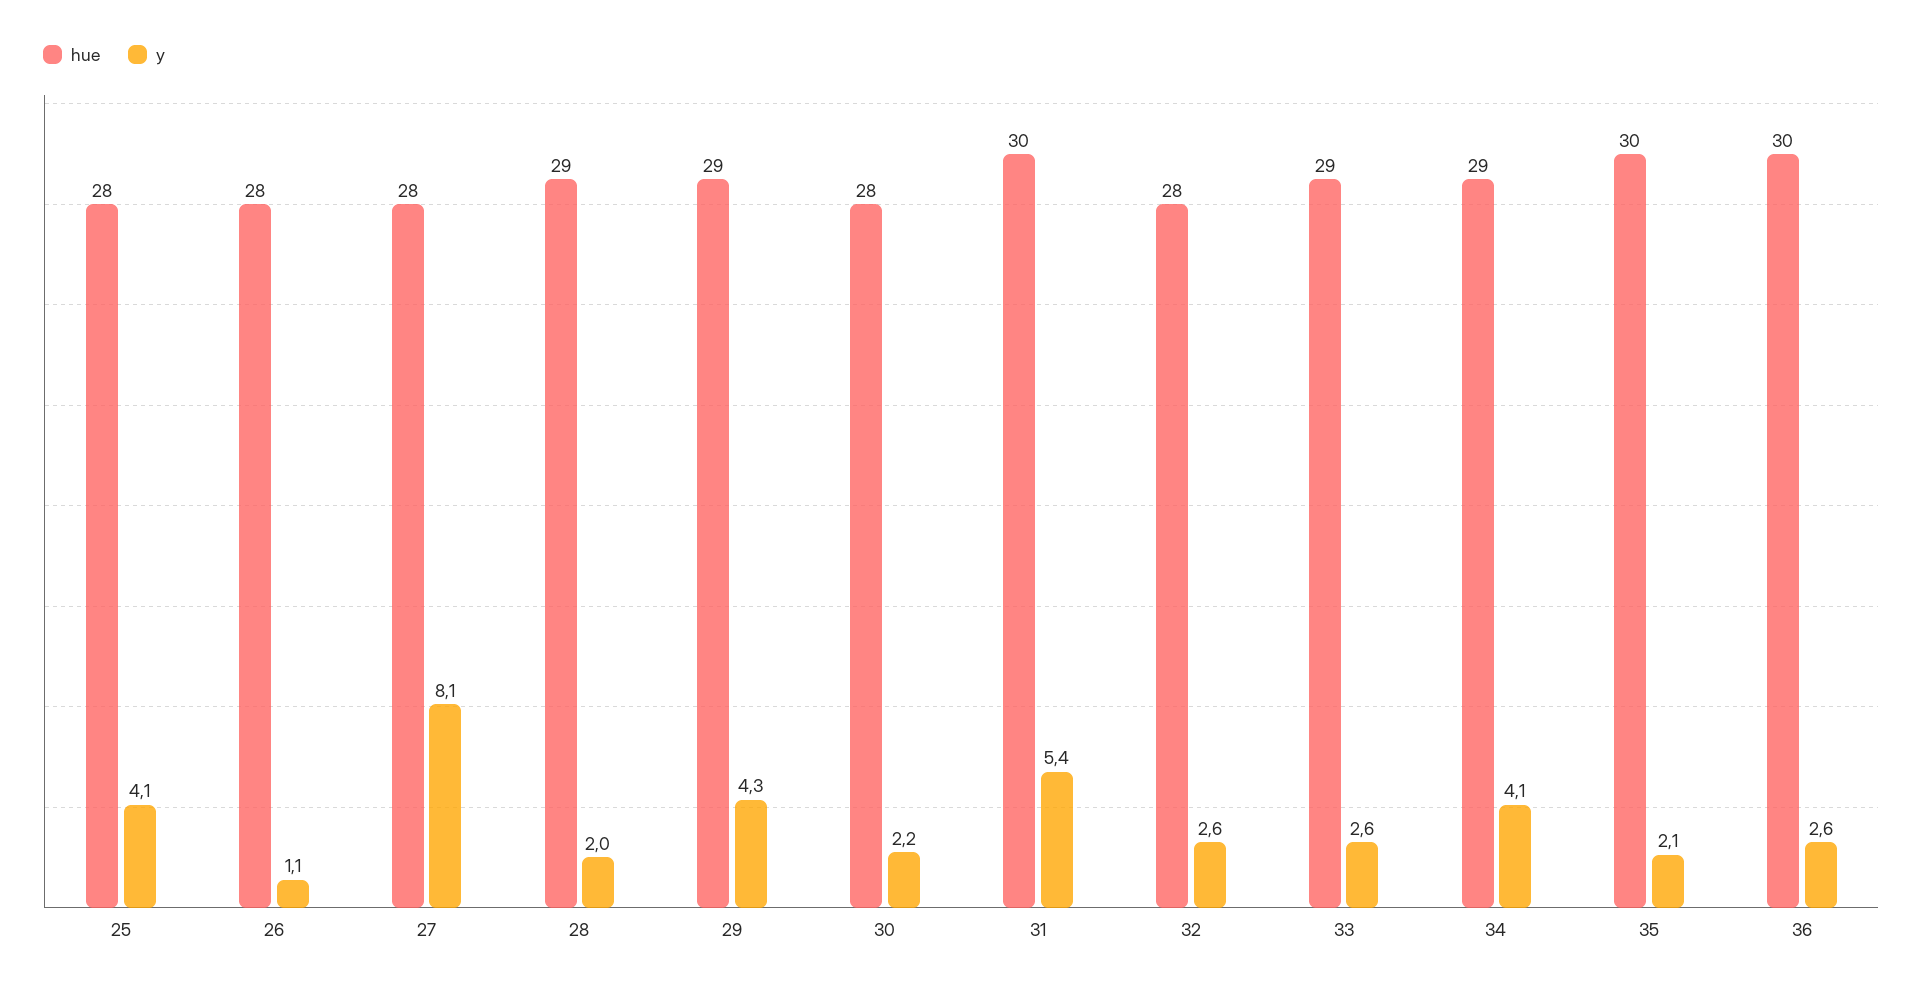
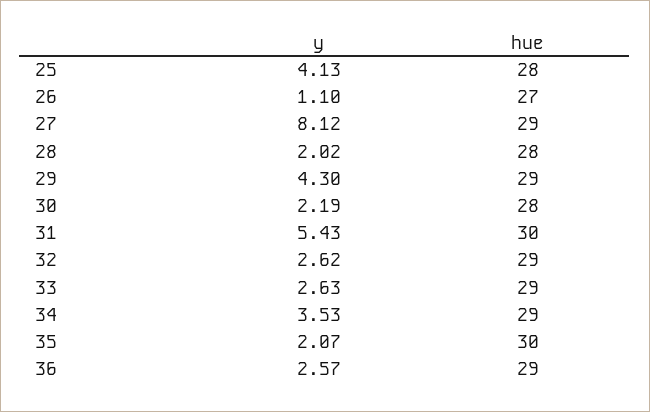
hue, 26: 28 -> 27
hue, 27: 28 -> 29
hue, 28: 29 -> 28
hue, 32: 28 -> 29
y, 34: 4.1 -> 3.53
hue, 36: 30 -> 29

